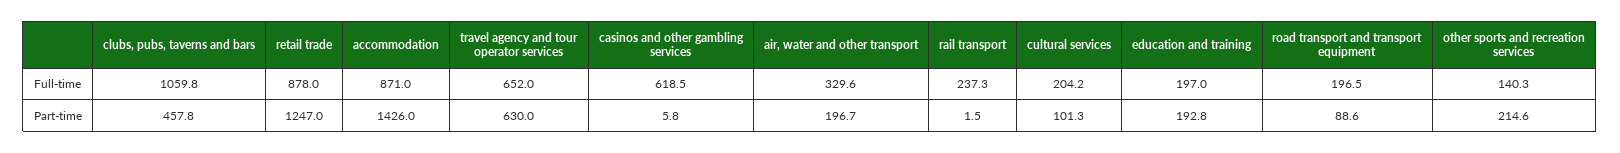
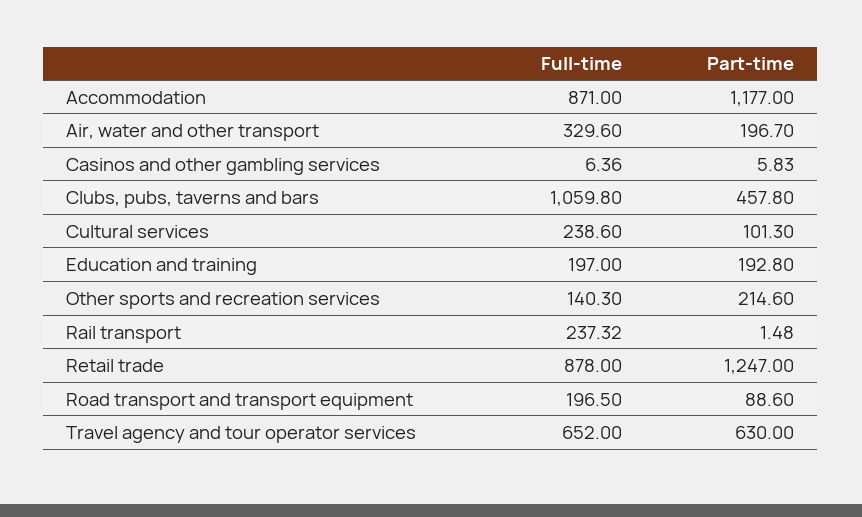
casinos and other gambling services, Full-time: 618.5 -> 6.36
cultural services, Full-time: 204.2 -> 238.6
accommodation, Part-time: 1426 -> 1177

